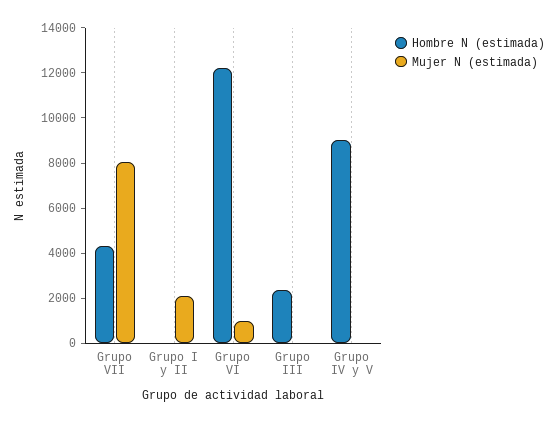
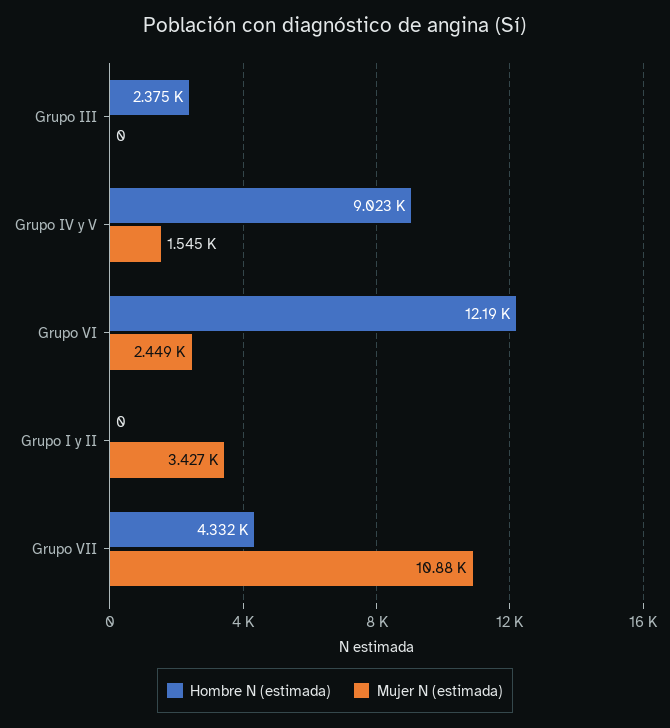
Mujer N (estimada), Grupo VII: 8000 -> 10880
Mujer N (estimada), Grupo I y II: 2000 -> 3427
Mujer N (estimada), Grupo VI: 1000 -> 2449
Mujer N (estimada), Grupo IV y V: 0 -> 1545

